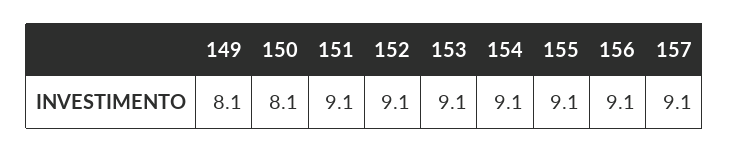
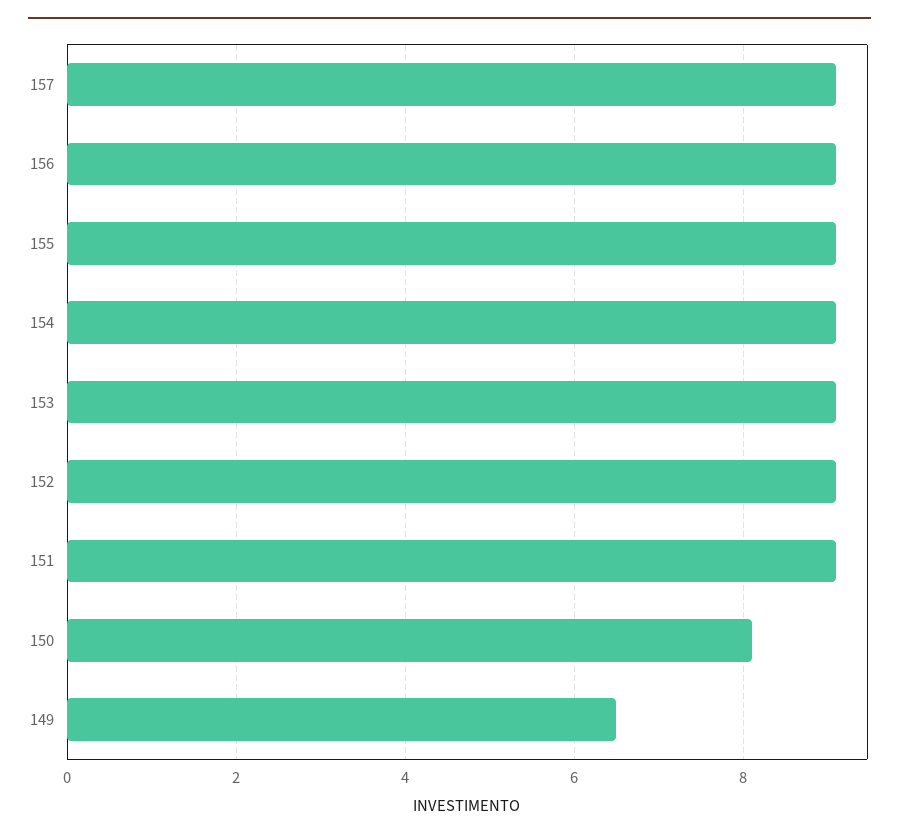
149: 8.1 -> 6.5

